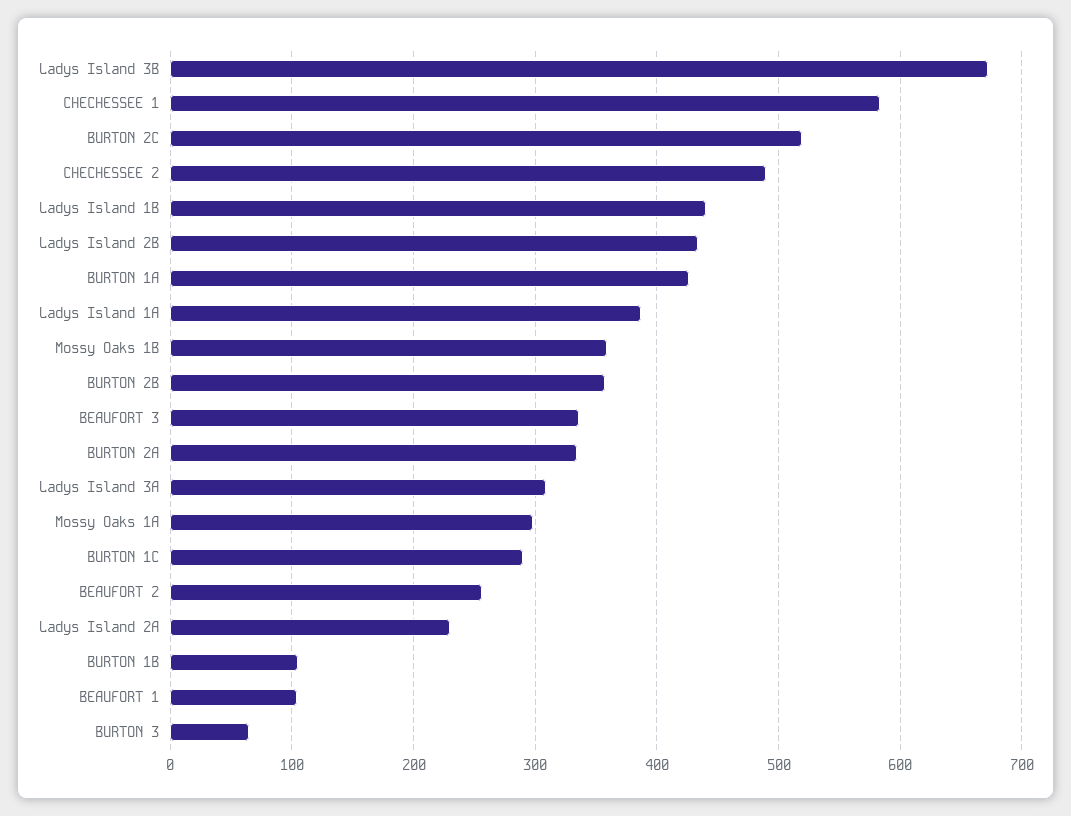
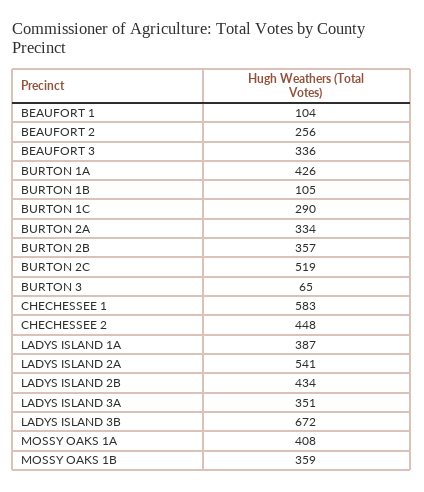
CHECHESSEE 2: 490 -> 448
Ladys Island 1B: 440 -> none
Ladys Island 3A: 310 -> 351
Mossy Oaks 1A: 300 -> 408
Ladys Island 2A: 230 -> 541

